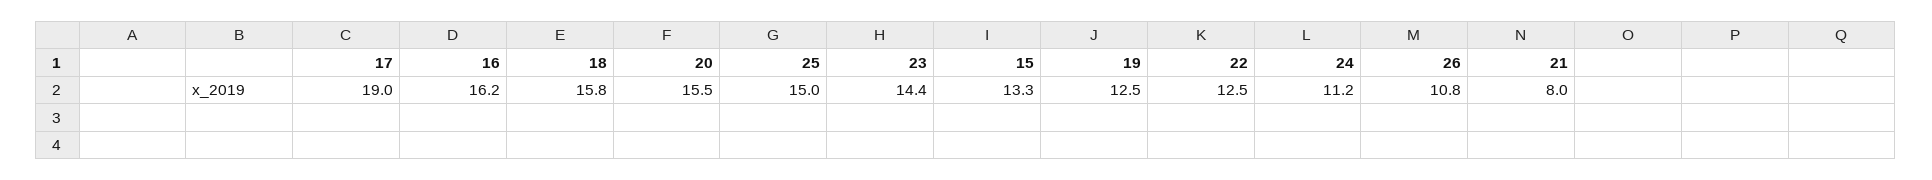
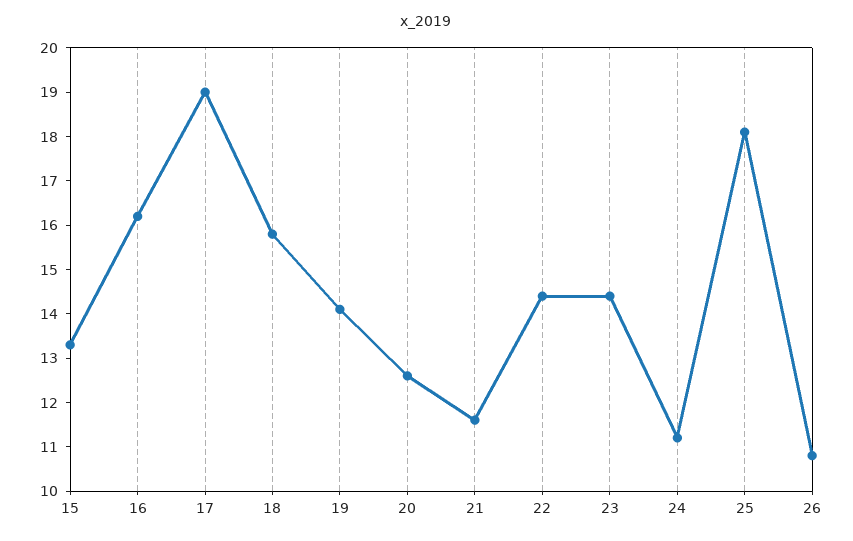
20: 15.5 -> 12.5
25: 15 -> 18
19: 12.5 -> 14
22: 12.5 -> 14.5
21: 8 -> 11.5

